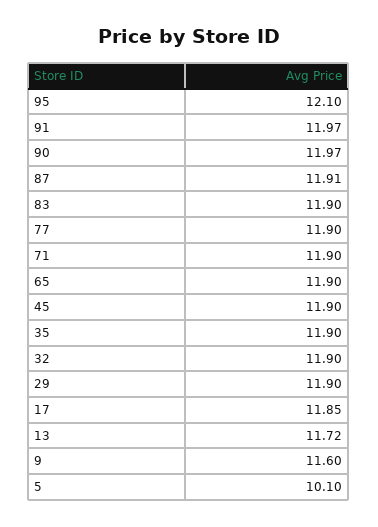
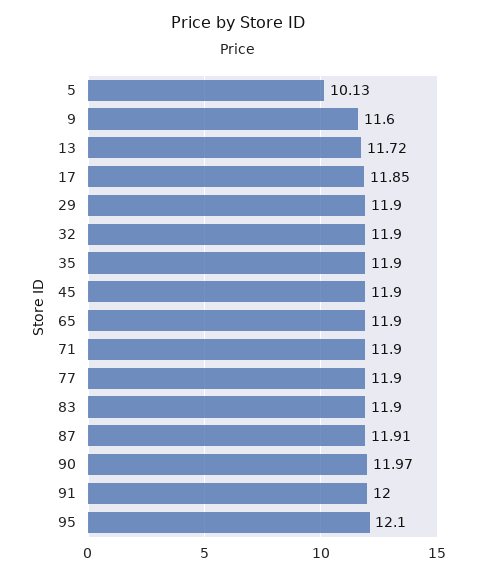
91: 11.97 -> 12
5: 10.1 -> 10.13

